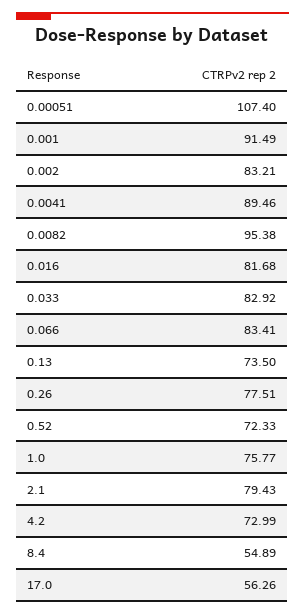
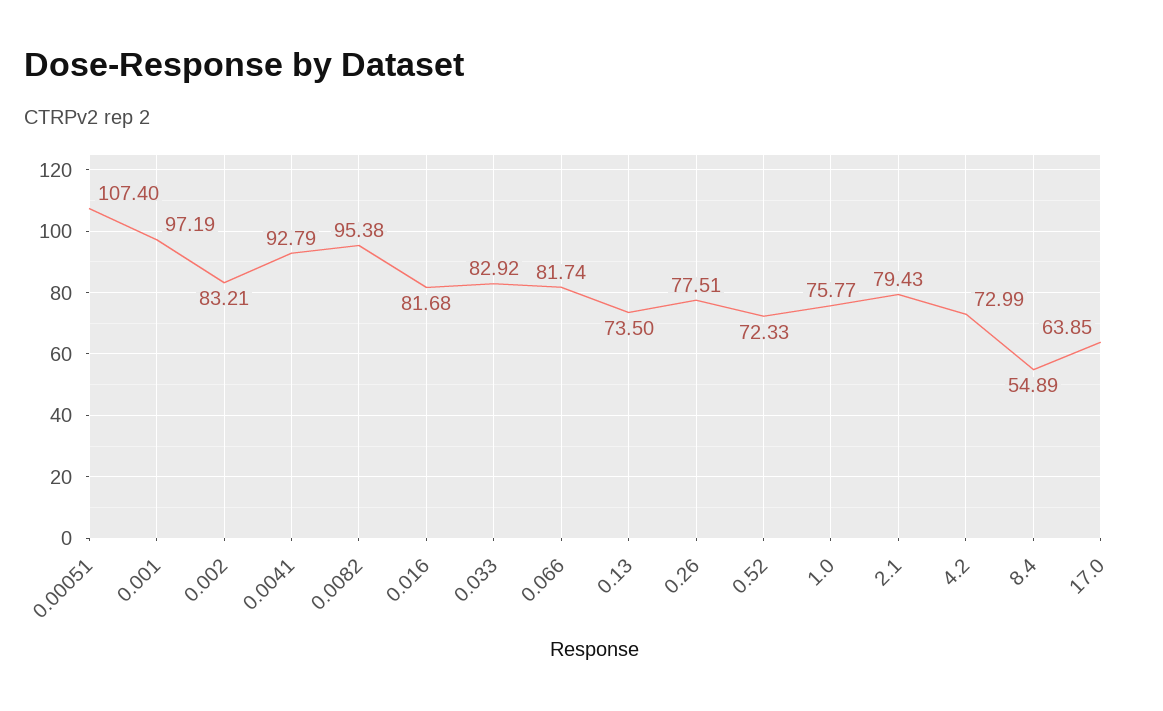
0.001: 91.49 -> 97.19
0.0041: 89.46 -> 92.79
0.066: 83.41 -> 81.74
17.0: 56.26 -> 63.85

